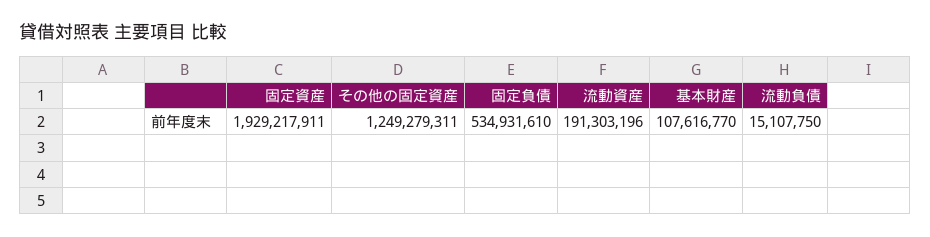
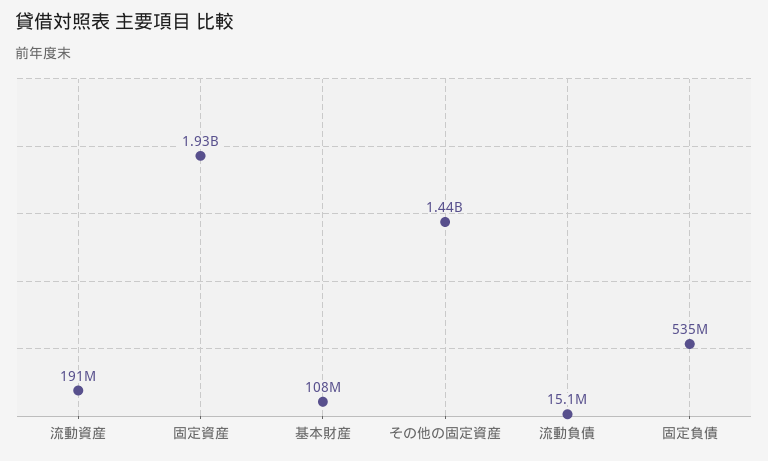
その他の固定資産: 1249279311 -> 1440000000

